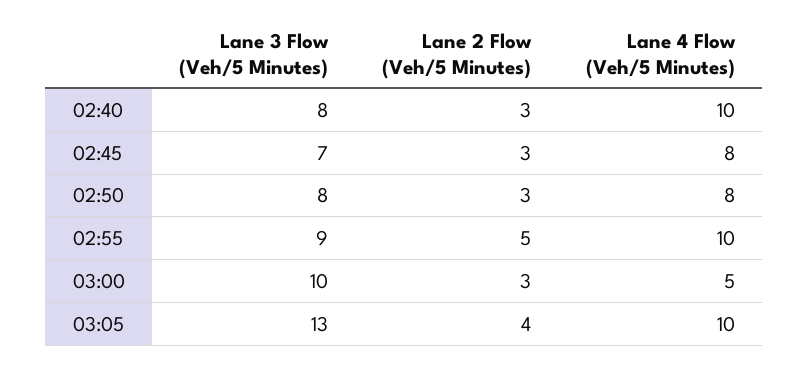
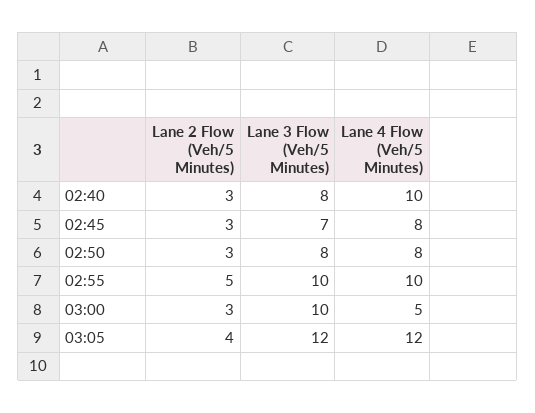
Lane 3 Flow (Veh/5 Minutes), 02:55: 9 -> 10
Lane 3 Flow (Veh/5 Minutes), 03:05: 13 -> 12
Lane 4 Flow (Veh/5 Minutes), 03:05: 10 -> 12

